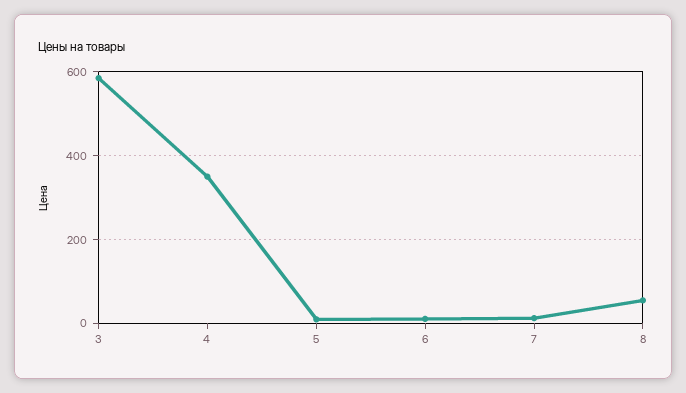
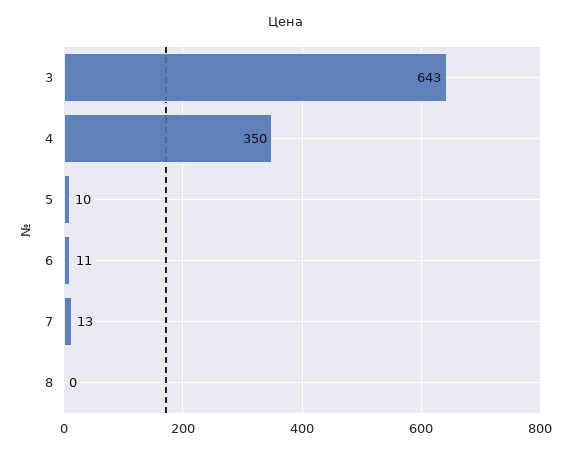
3: 580 -> 643
8: 60 -> 0

